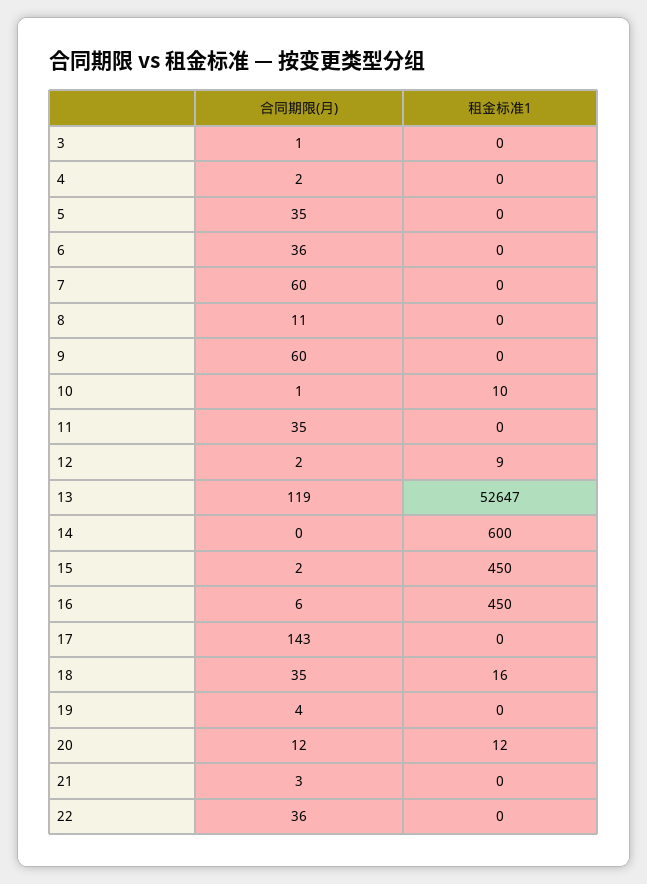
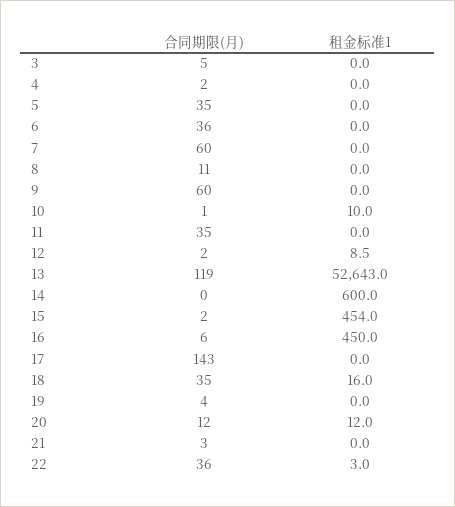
合同期限(月), 3: 1 -> 5
租金标准1, 13: 52647 -> 52643
租金标准1, 15: 450 -> 454
租金标准1, 22: 0 -> 3

